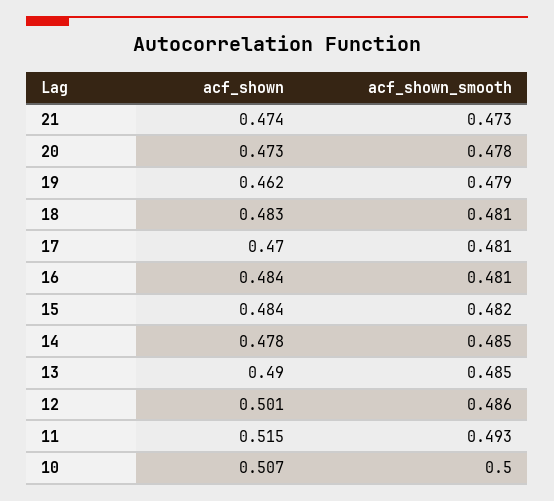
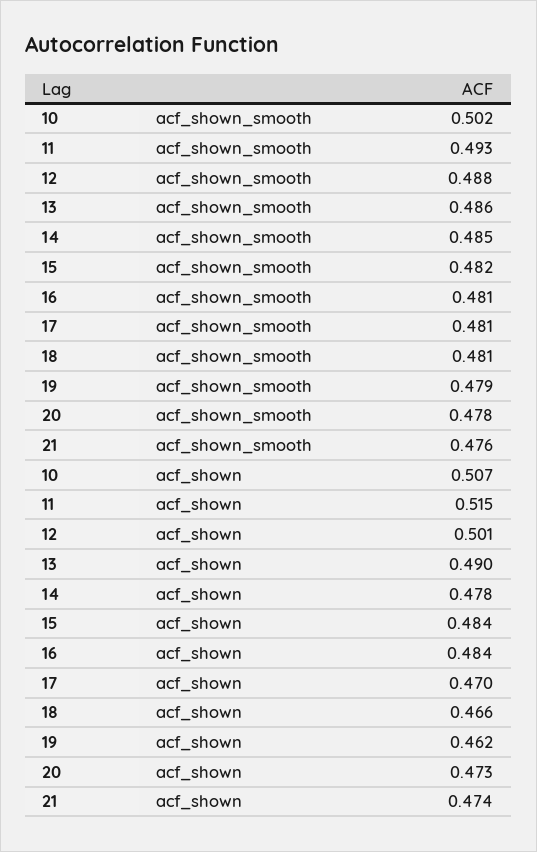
acf_shown_smooth, 21: 0.473 -> 0.476
acf_shown, 18: 0.483 -> 0.466
acf_shown_smooth, 13: 0.485 -> 0.486
acf_shown_smooth, 12: 0.486 -> 0.488
acf_shown_smooth, 10: 0.5 -> 0.502

